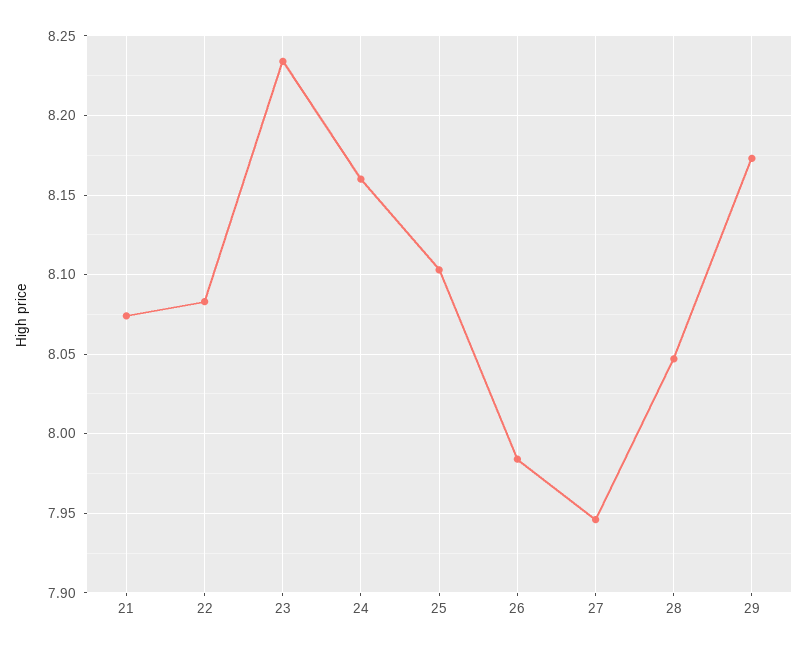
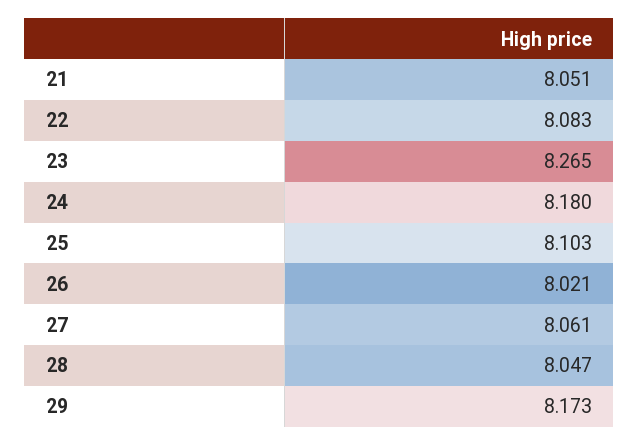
21: 8.075 -> 8.051
23: 8.235 -> 8.265
24: 8.16 -> 8.18
26: 7.985 -> 8.021
27: 7.945 -> 8.061

